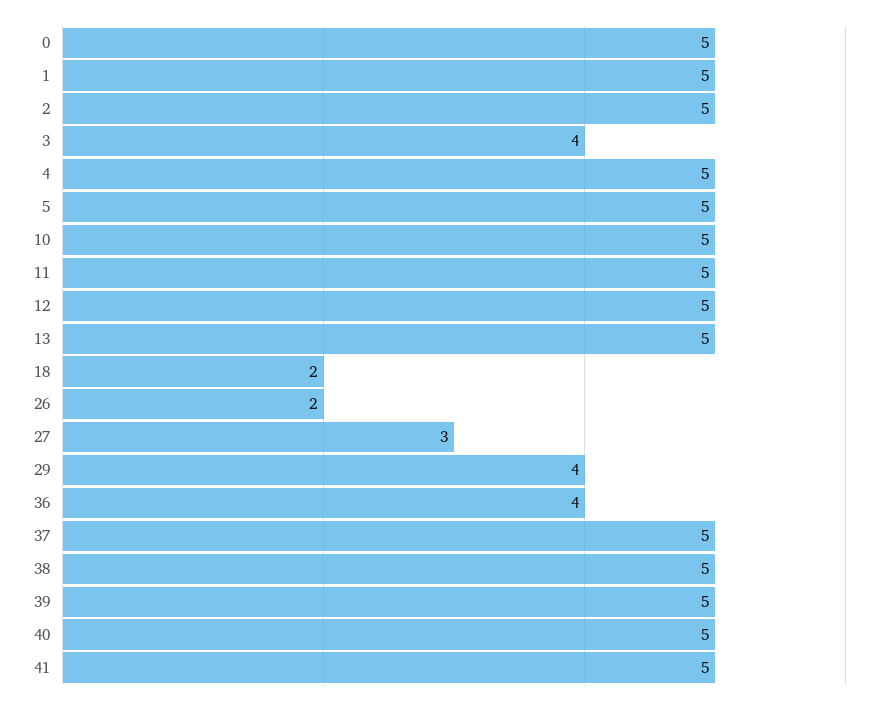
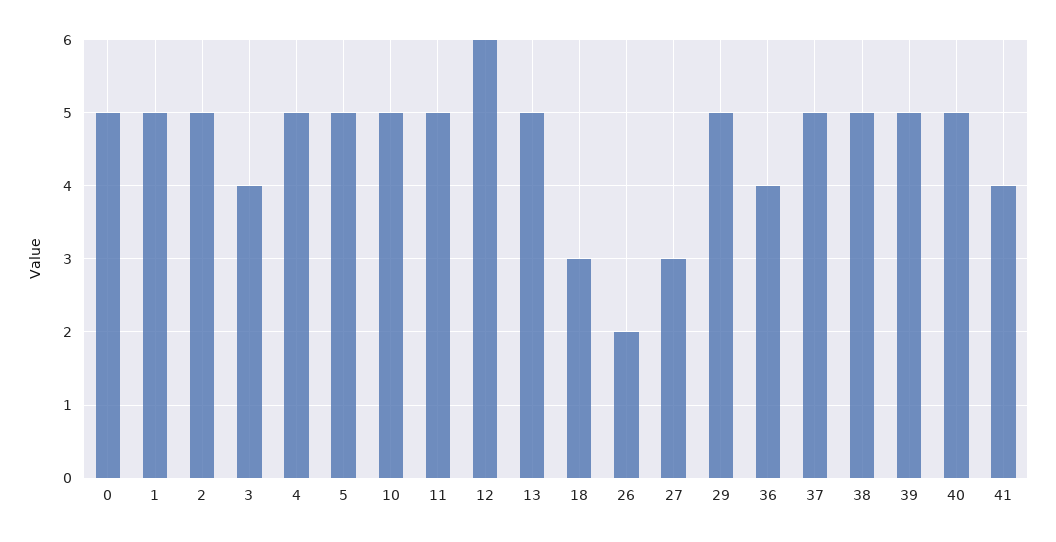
12: 5 -> 6
18: 2 -> 3
29: 4 -> 5
41: 5 -> 4

